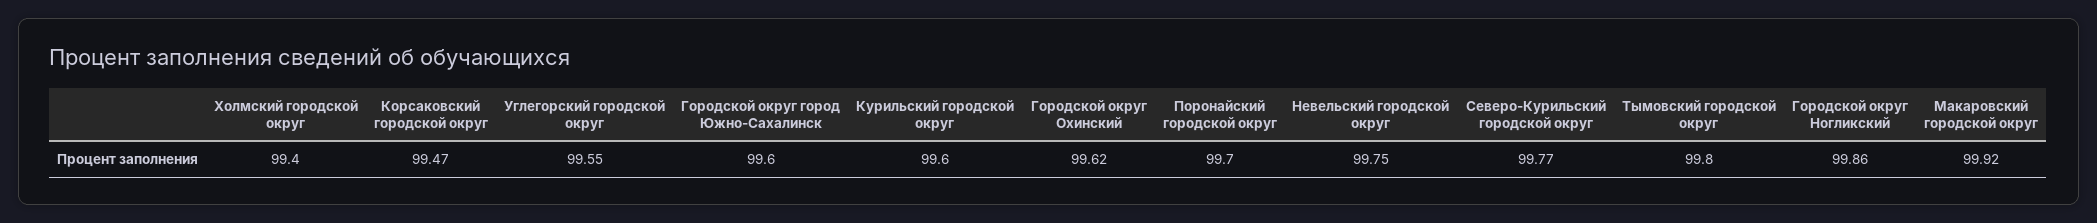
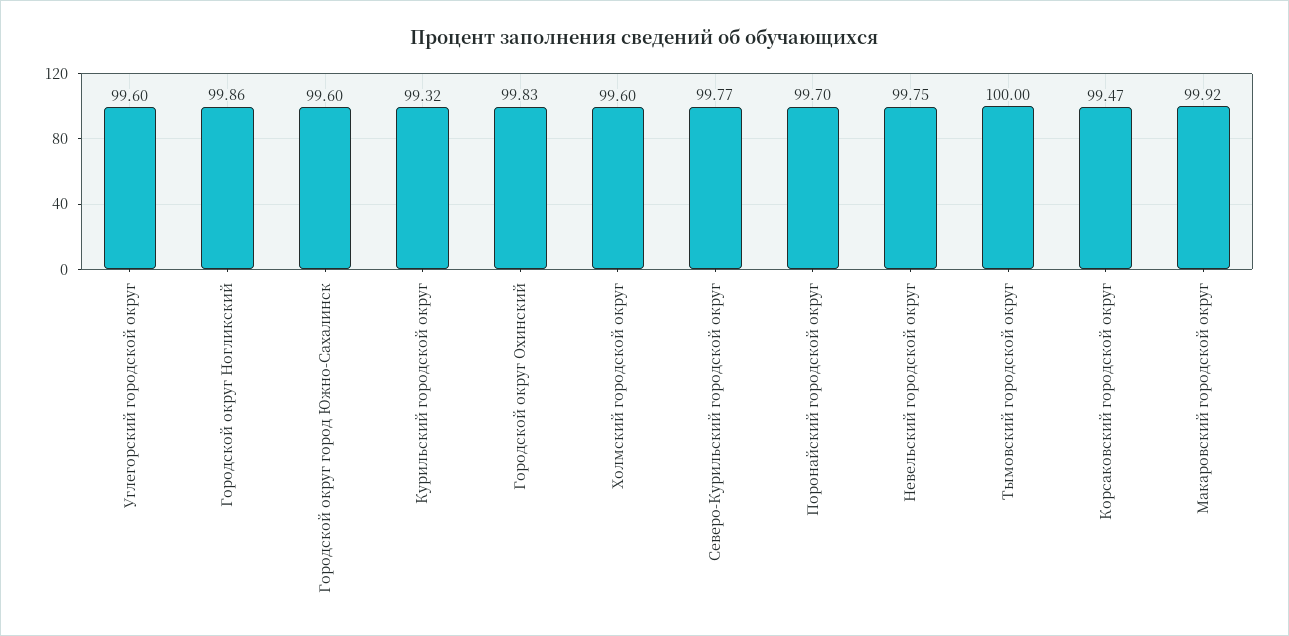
Холмский городской округ: 99.4 -> 99.6
Углегорский городской округ: 99.55 -> 99.6
Курильский городской округ: 99.6 -> 99.32
Городской округ Охинский: 99.62 -> 99.83
Тымовский городской округ: 99.8 -> 100

